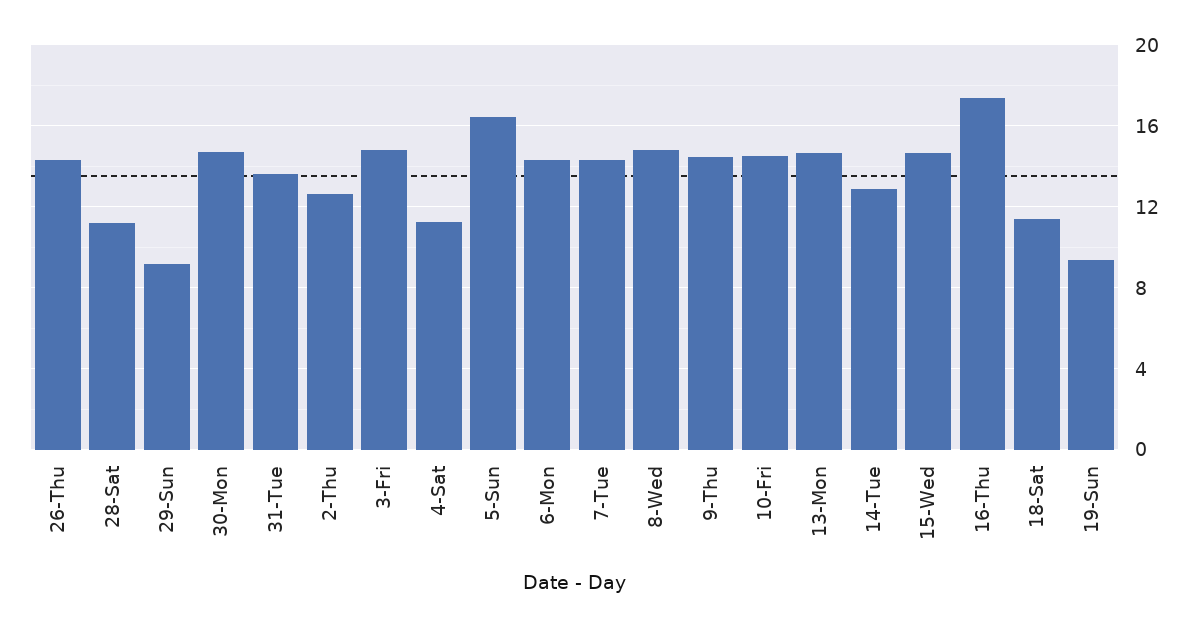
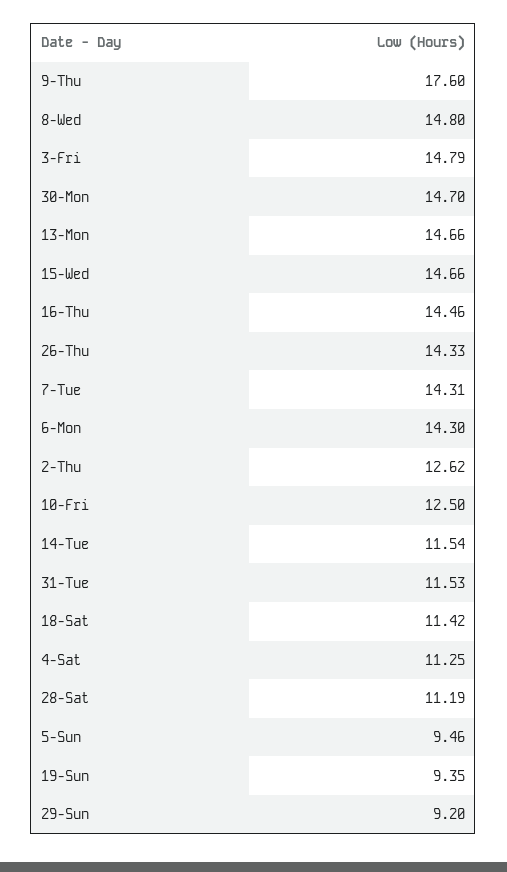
31-Tue: 13.5 -> 11.53
5-Sun: 16.5 -> 9.46
9-Thu: 14.5 -> 17.6
10-Fri: 14.5 -> 12.5
14-Tue: 13 -> 11.54
16-Thu: 17.5 -> 14.46

